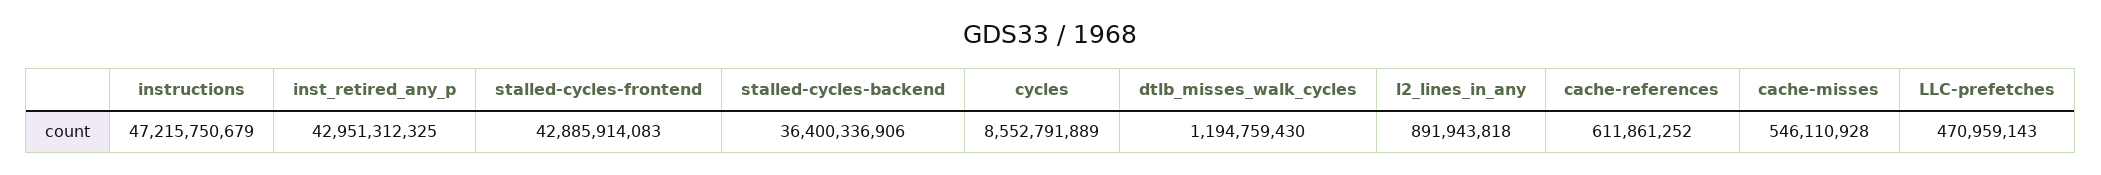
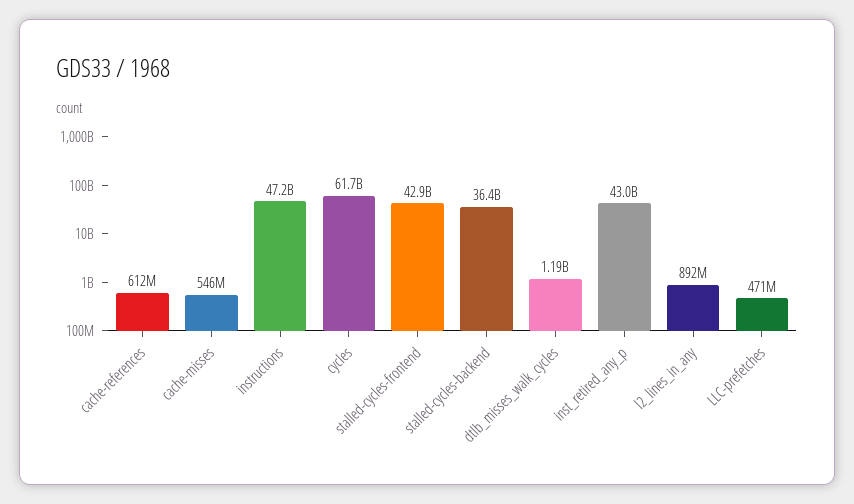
cycles: 8552791889 -> 61700000000

